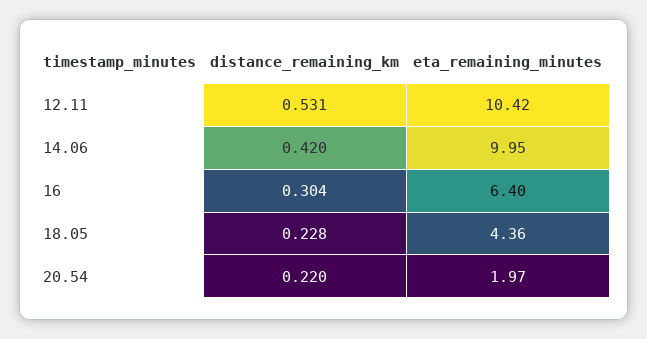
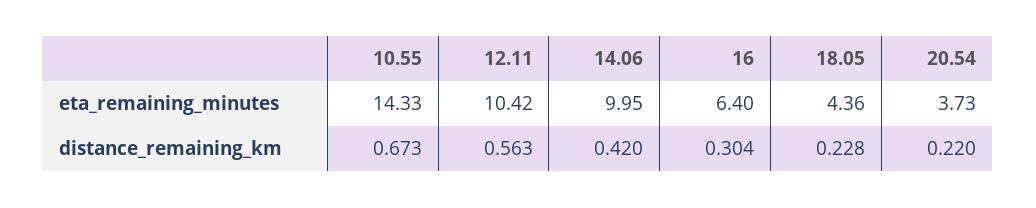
distance_remaining_km, 12.11: 0.531 -> 0.563
eta_remaining_minutes, 20.54: 1.97 -> 3.73
eta_remaining_minutes, 10.55: none -> 14.33
distance_remaining_km, 10.55: none -> 0.673

